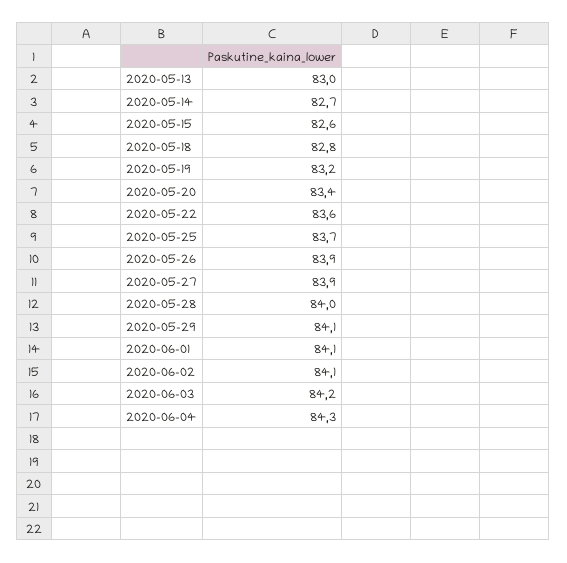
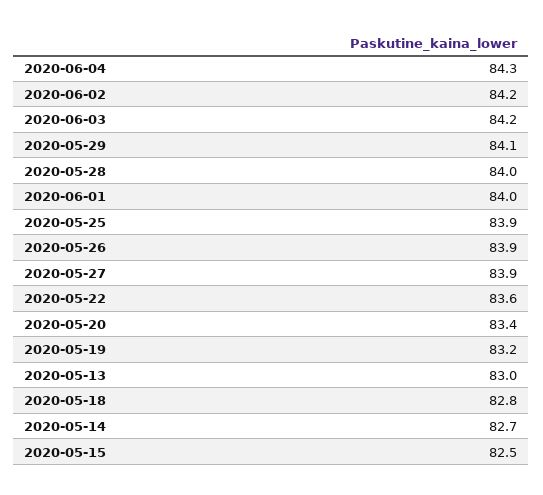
2020-05-15: 82.6 -> 82.5
2020-05-25: 83.7 -> 83.9
2020-06-01: 84.1 -> 84
2020-06-02: 84.1 -> 84.2

